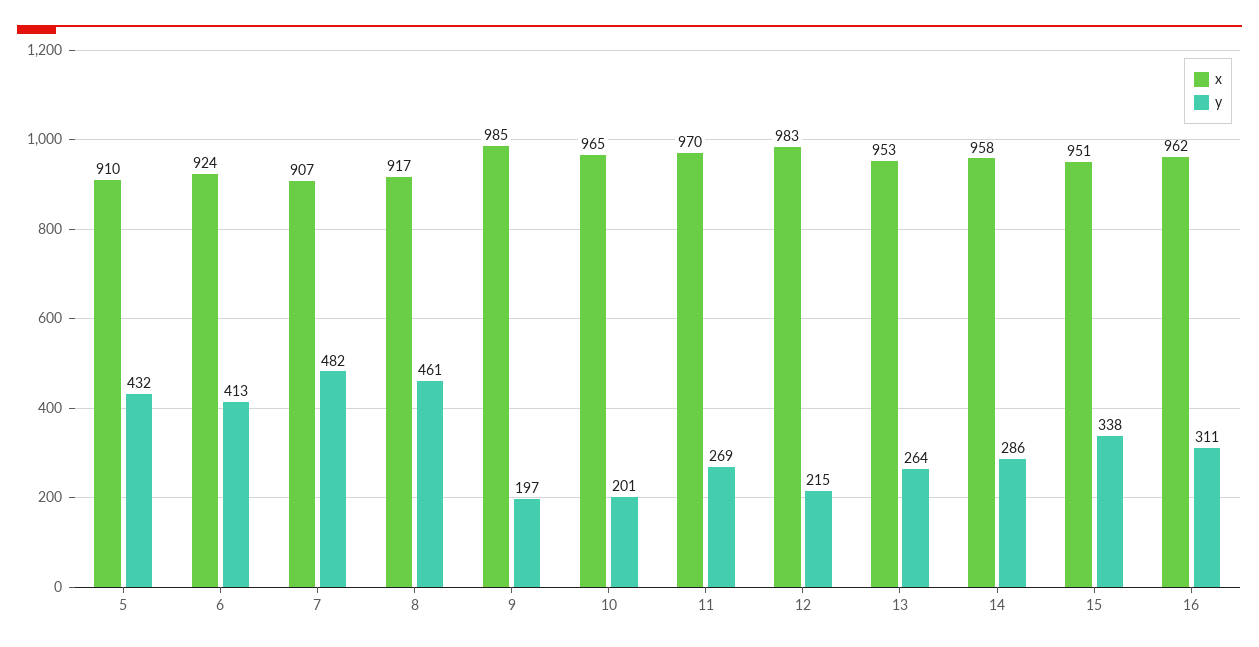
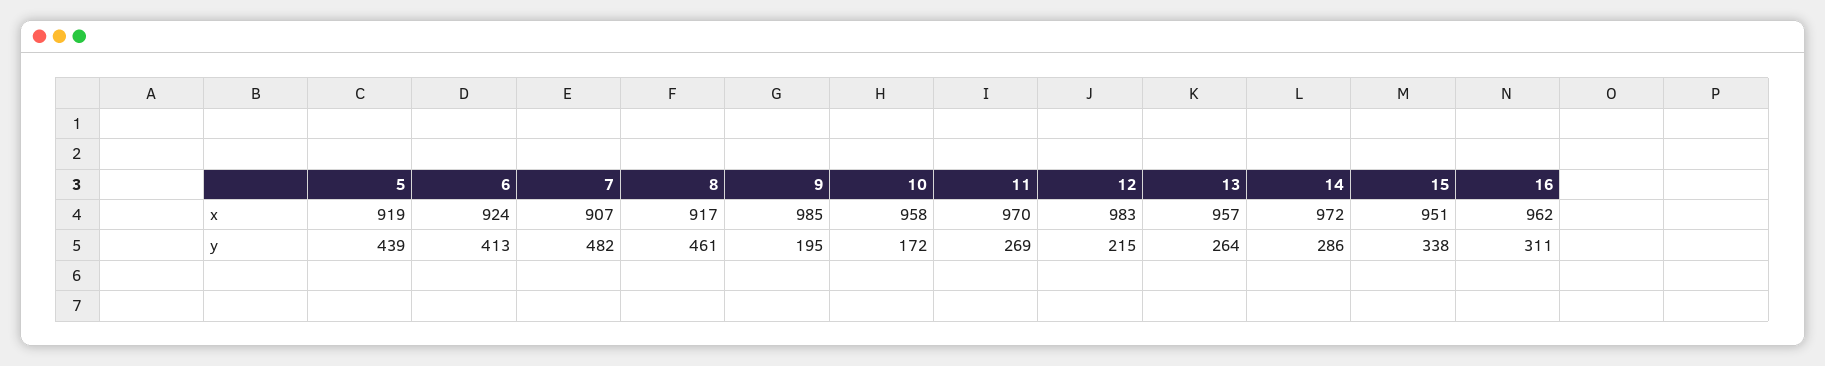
x, 5: 910 -> 919
y, 5: 432 -> 439
y, 9: 197 -> 195
x, 10: 965 -> 958
y, 10: 201 -> 172
x, 13: 953 -> 957
x, 14: 958 -> 972

